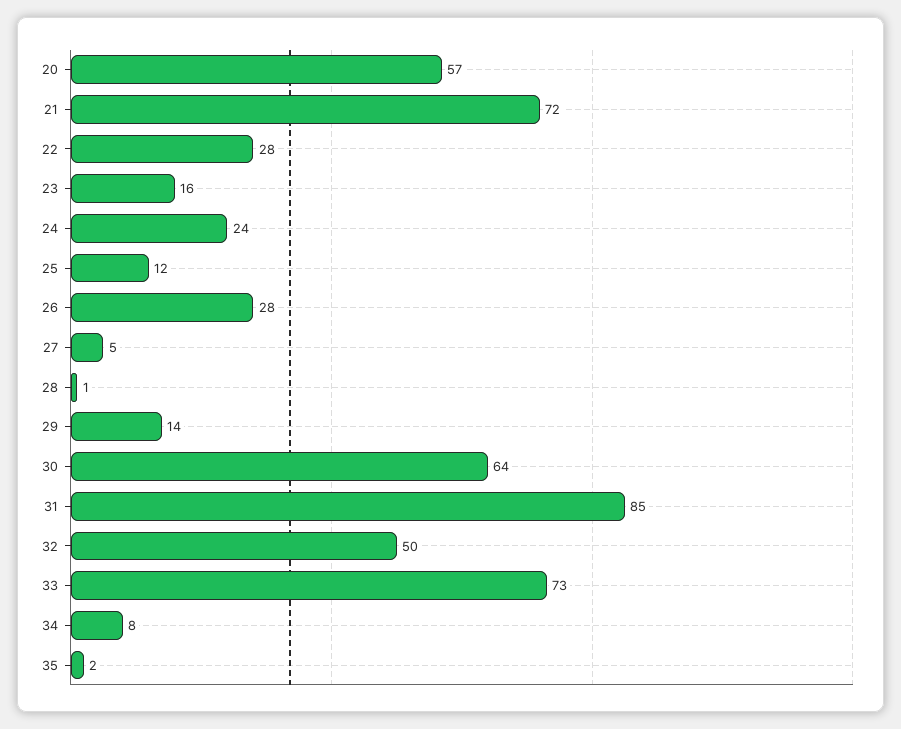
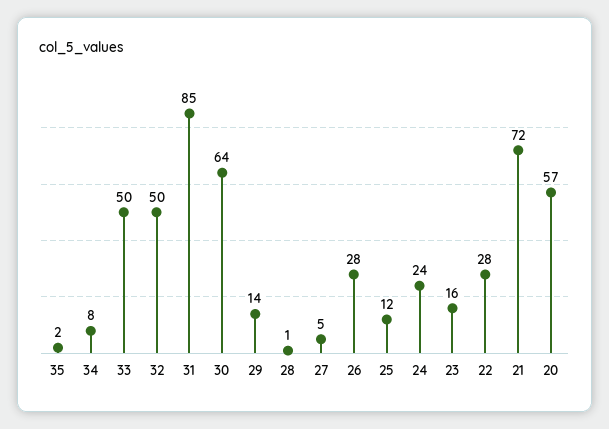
33: 73 -> 50

